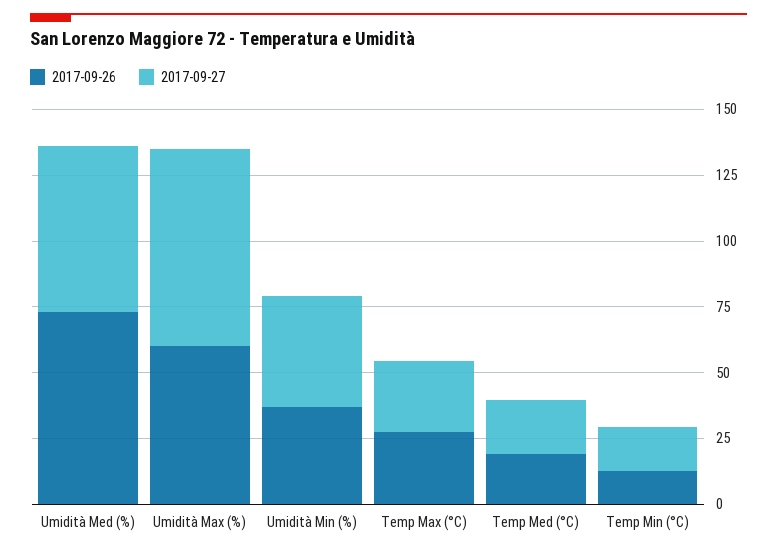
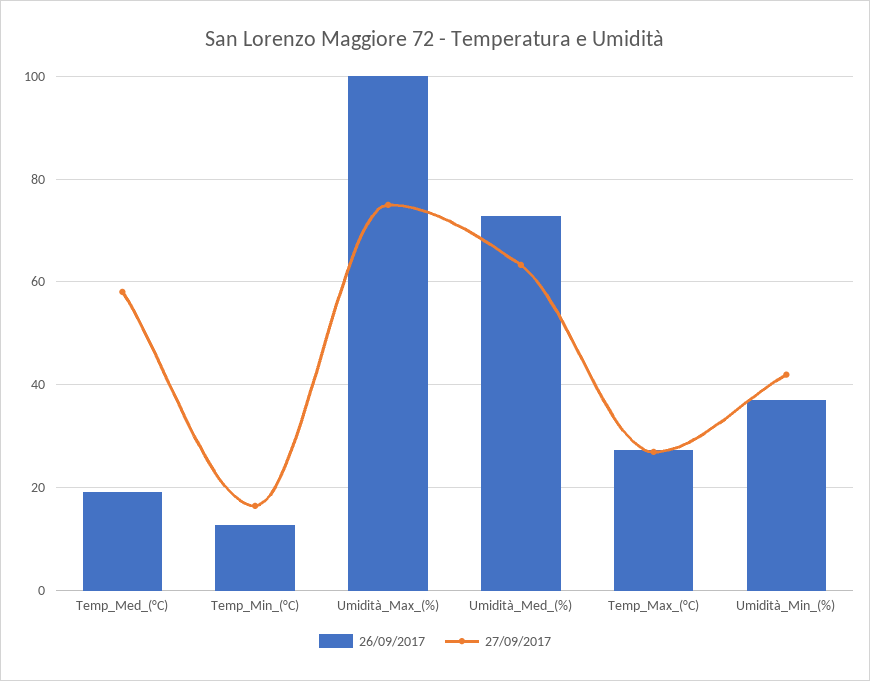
2017-09-26, Umidità Max (%): 60 -> 100
2017-09-27, Temp Med (°C): 20 -> 58

